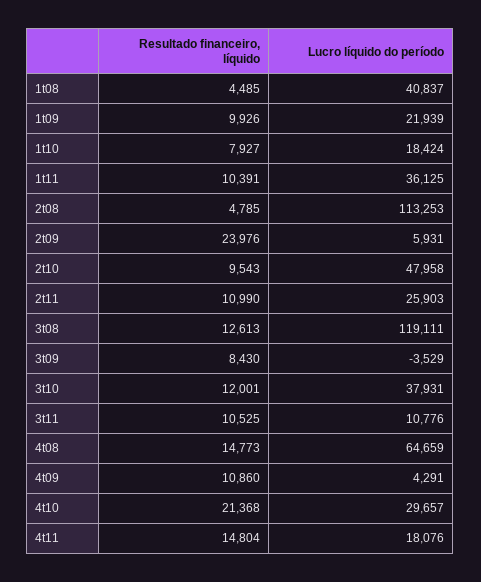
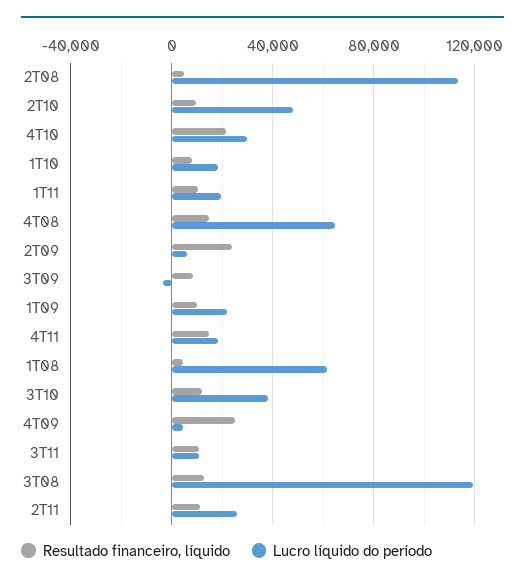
Lucro líquido do período, 1t08: 40837 -> 60000
Lucro líquido do período, 1t11: 36125 -> 20000
Resultado financeiro, líquido, 4t09: 10860 -> 25000

